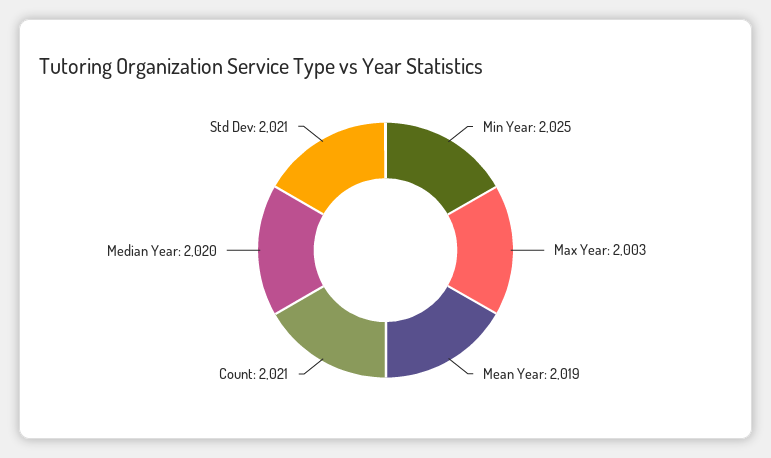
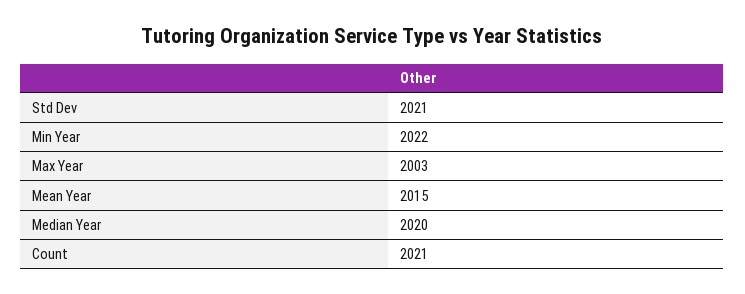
Min Year: 2025 -> 2022
Mean Year: 2019 -> 2015

